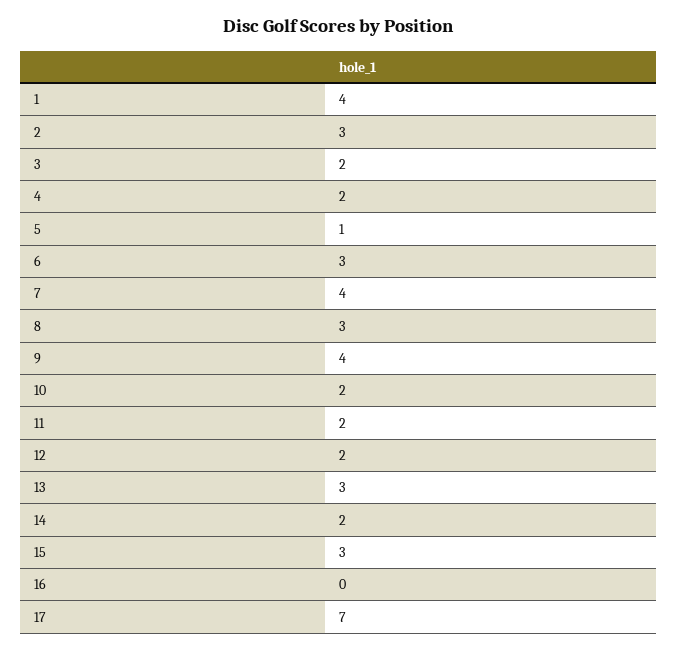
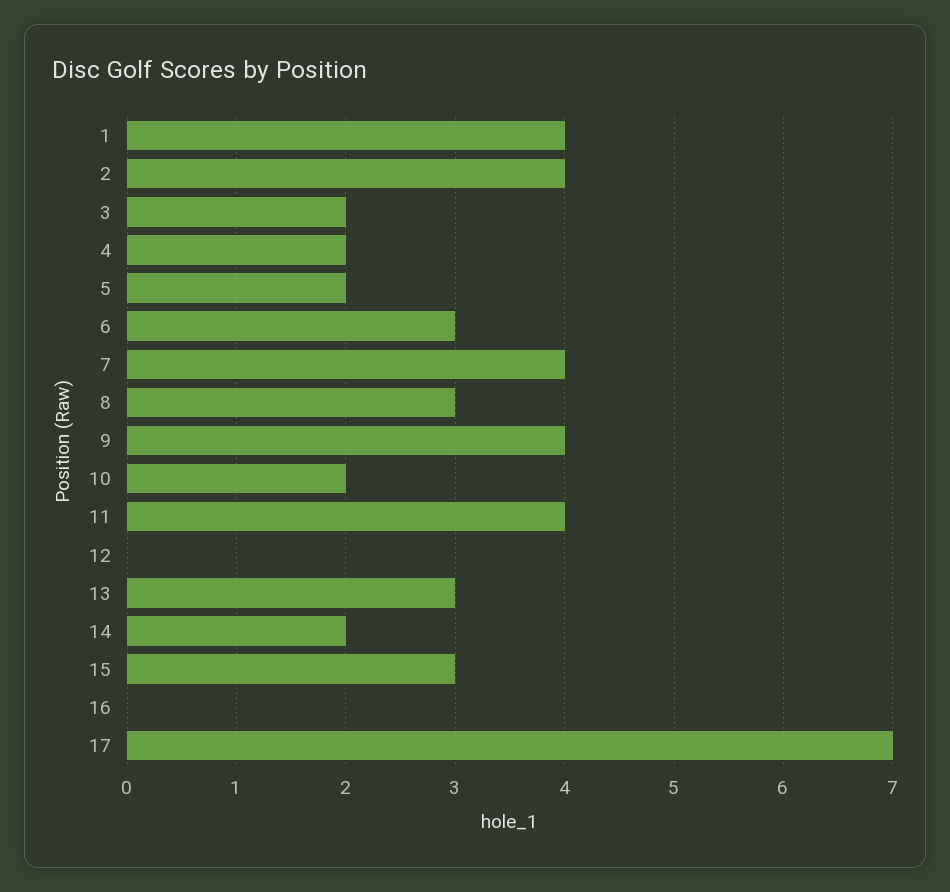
2: 3 -> 4
5: 1 -> 2
11: 2 -> 4
12: 2 -> 0

